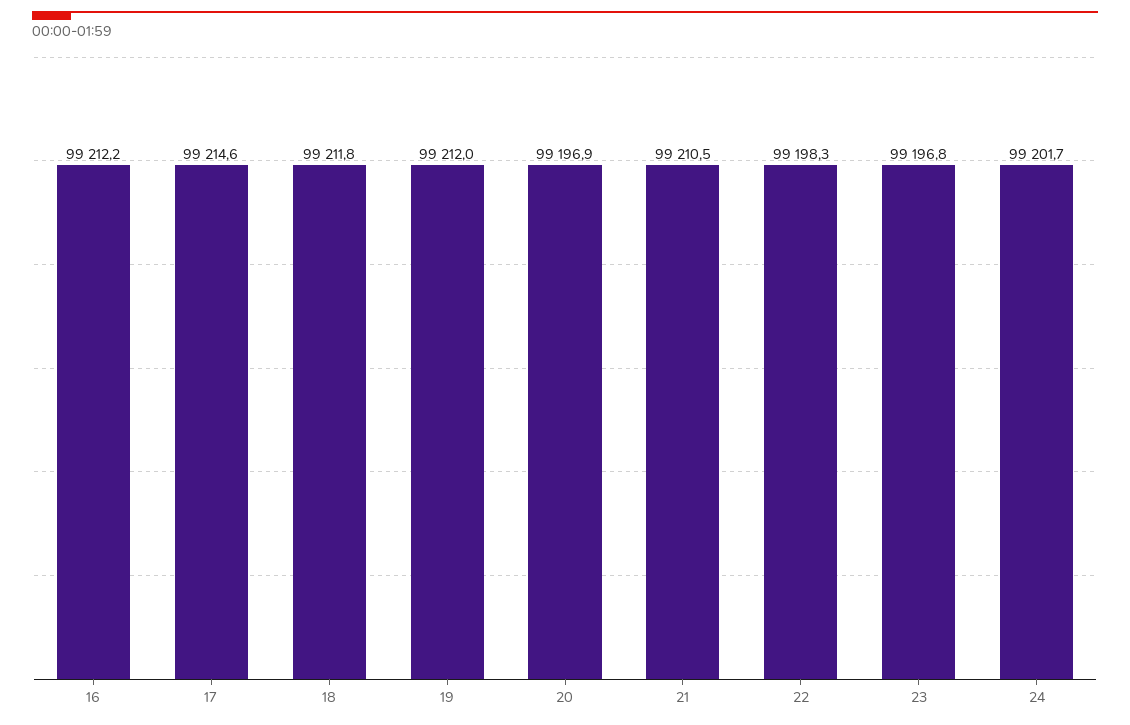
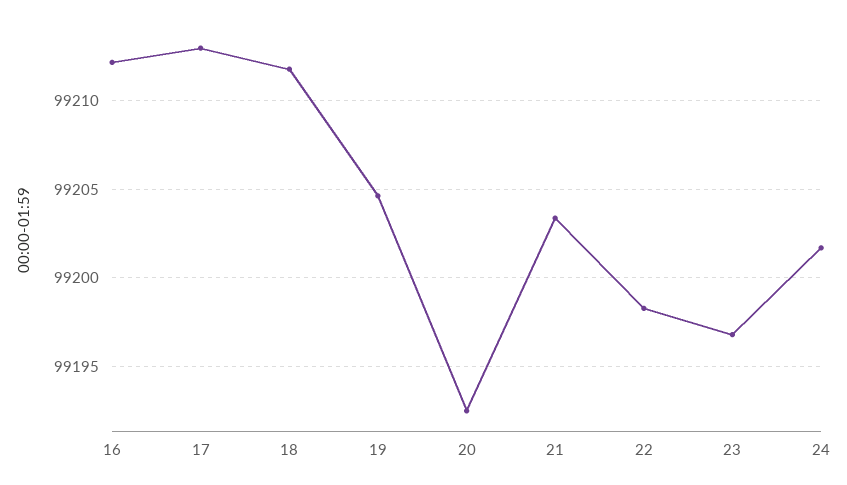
17: 99214.6 -> 99213
19: 99212 -> 99204.5
20: 99196.9 -> 99192.5
21: 99210.5 -> 99203.5

